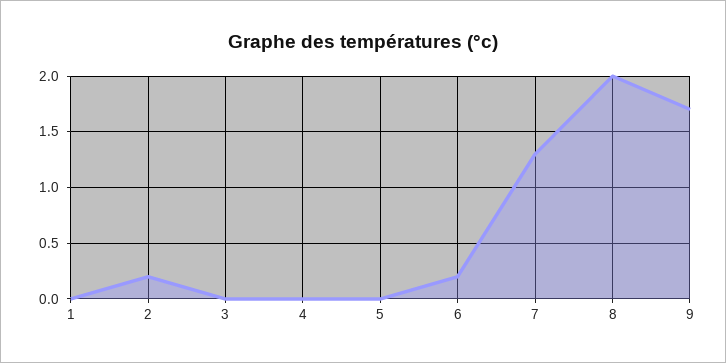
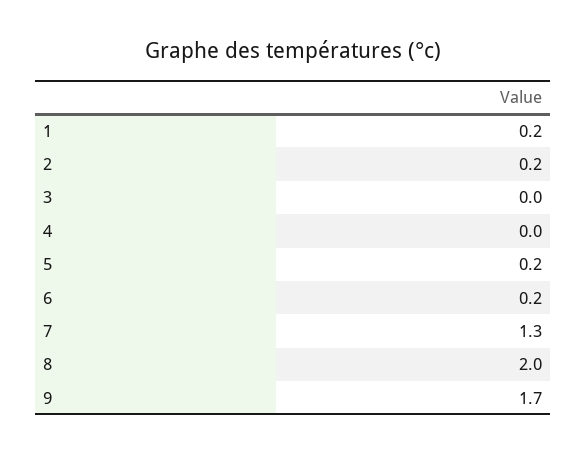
1: 0 -> 0.2
5: 0 -> 0.2

